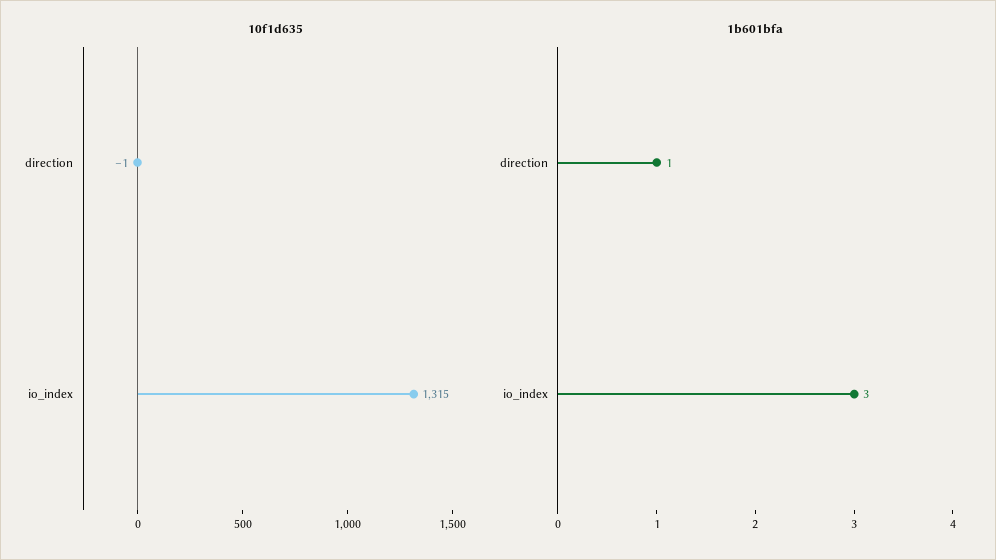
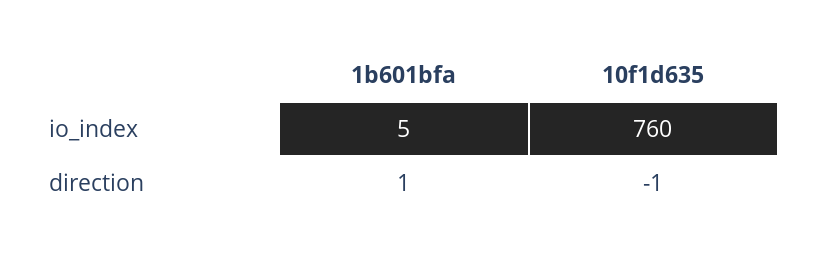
10f1d635, io_index: 1315 -> 760
1b601bfa, io_index: 3 -> 5

